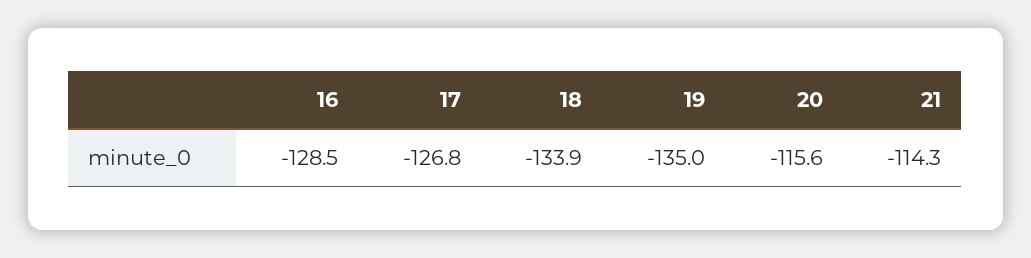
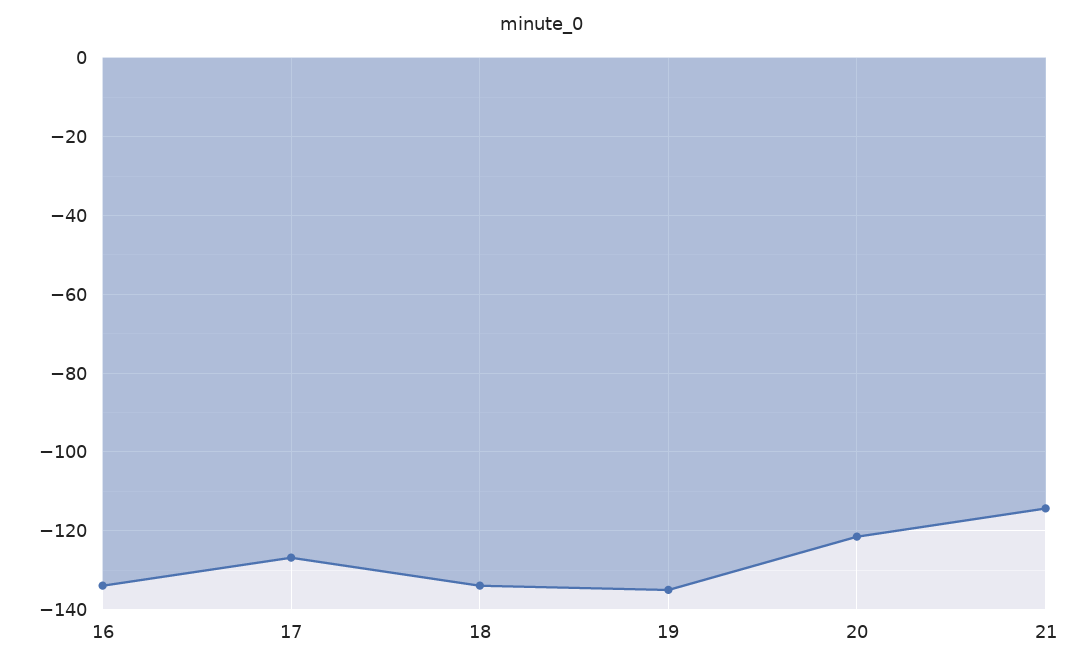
16: -128.5 -> -134
20: -115.6 -> -122

